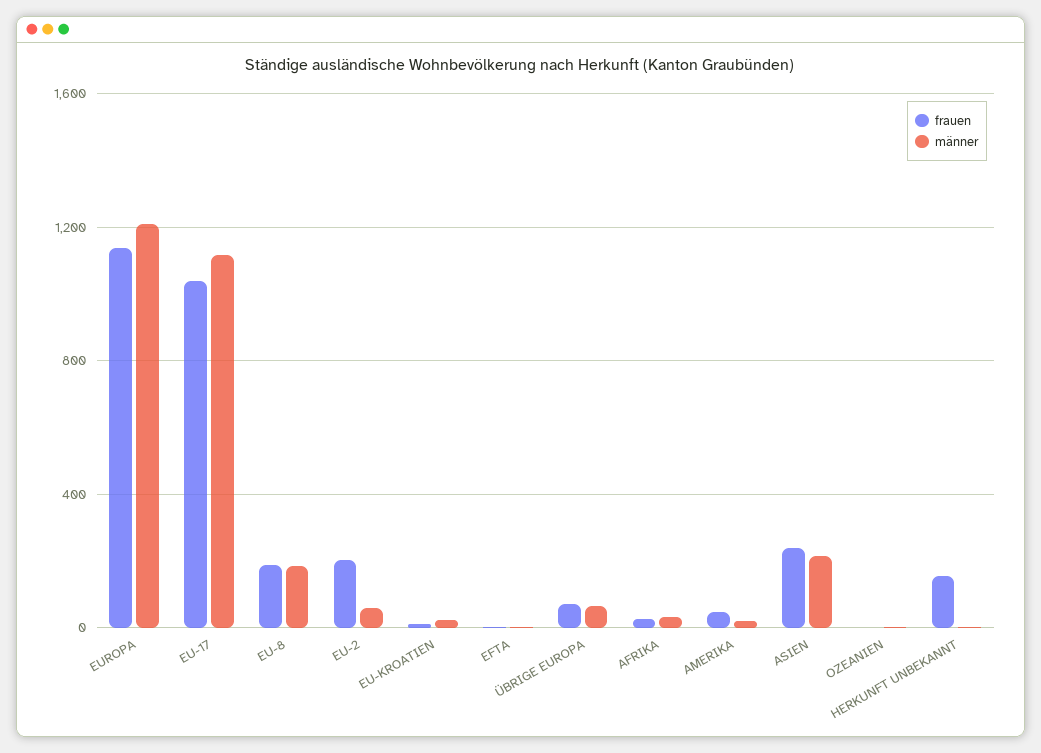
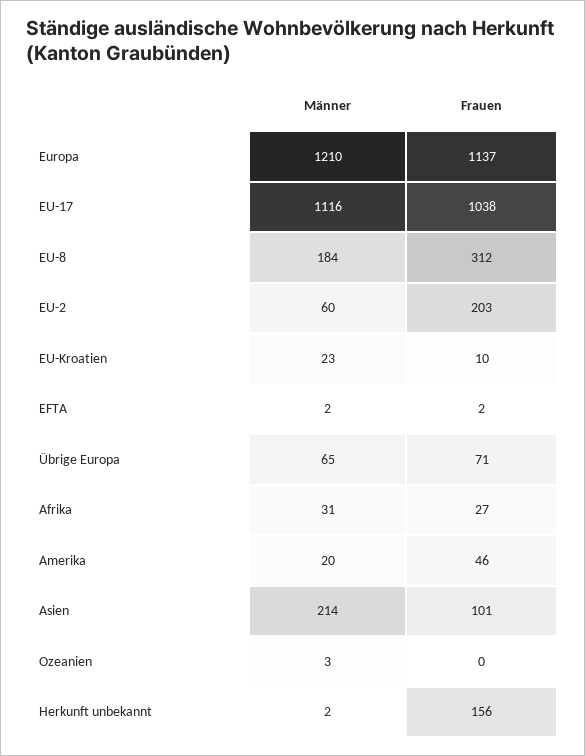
frauen, EU-8: 200 -> 312
frauen, ASIEN: 250 -> 101

